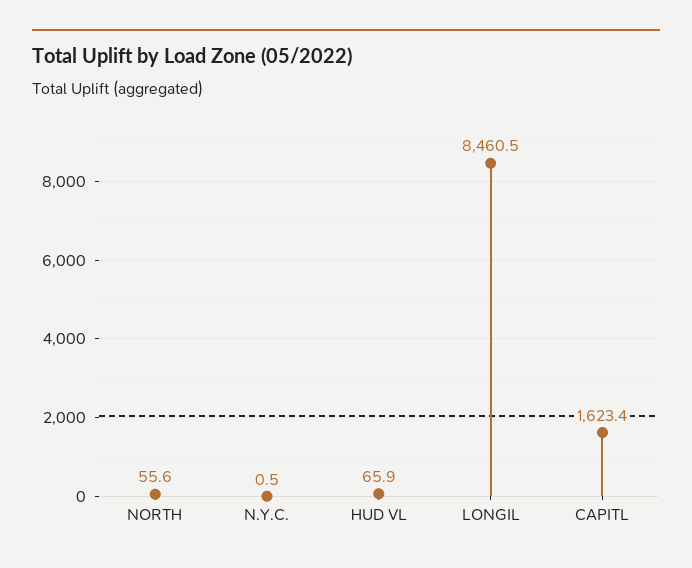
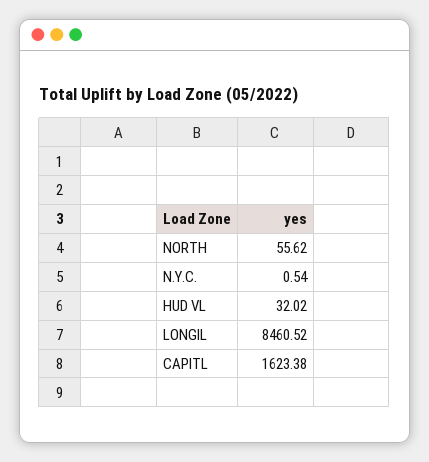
HUD VL: 65.9 -> 32.02

